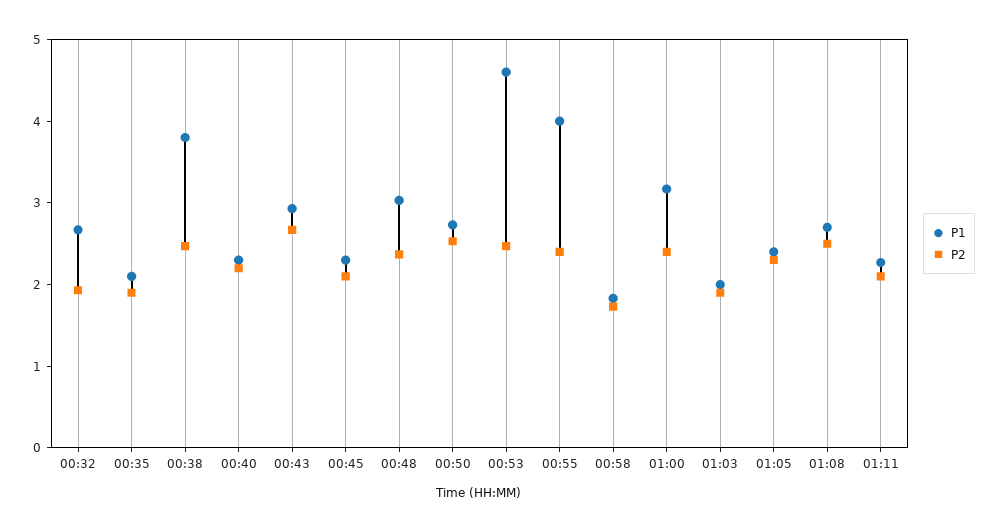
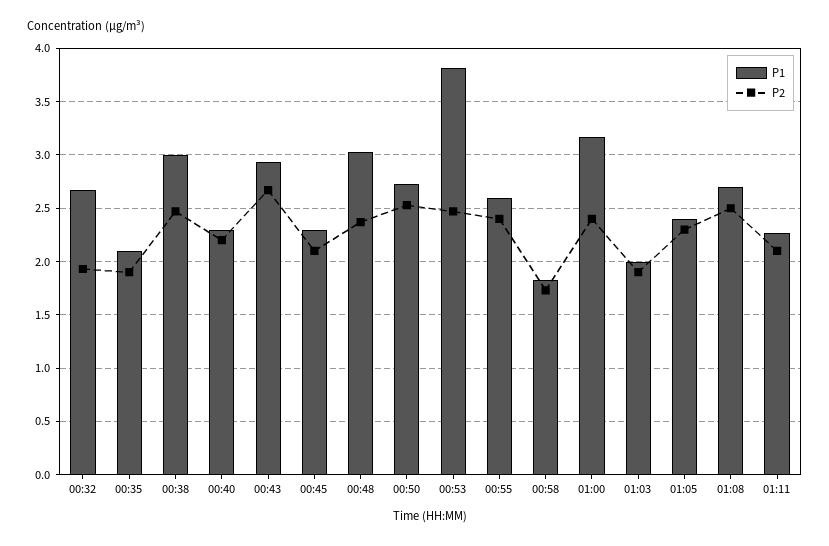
P1, 00:38: 3.8 -> 3
P1, 00:53: 4.6 -> 3.8
P1, 00:55: 4 -> 2.6

